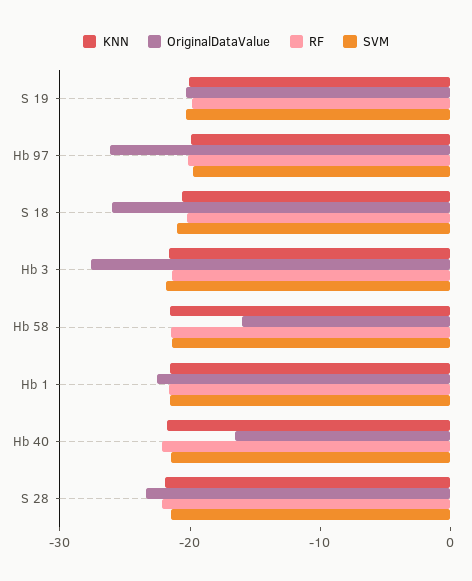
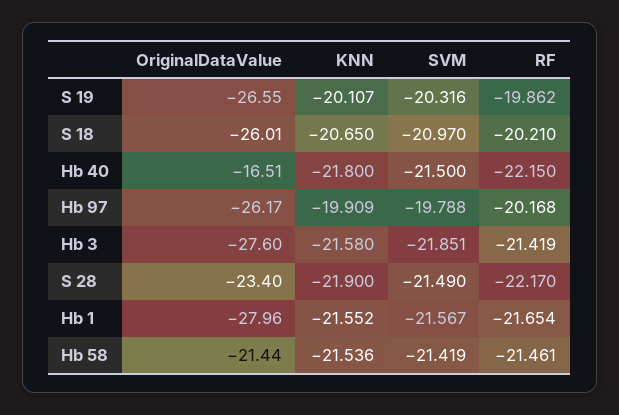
OriginalDataValue, S 19: -20 -> -26.55
OriginalDataValue, Hb 58: -16 -> -21.44
OriginalDataValue, Hb 1: -22 -> -27.96

